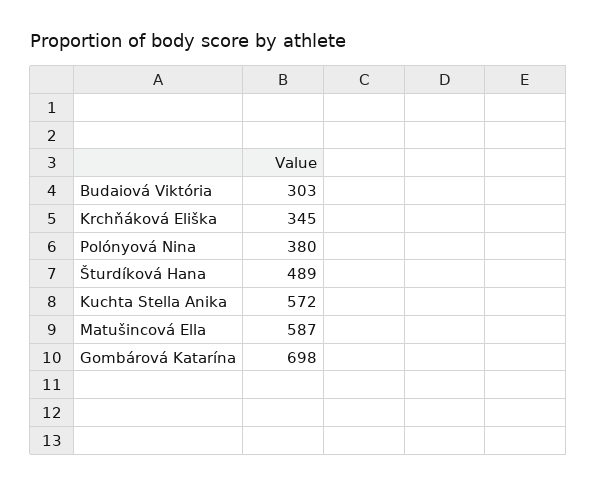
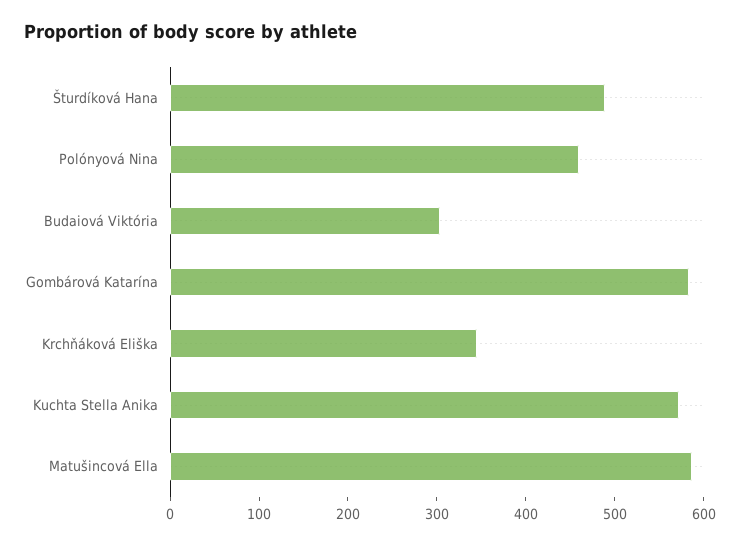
Polónyová Nina: 380 -> 460
Gombárová Katarína: 698 -> 580

